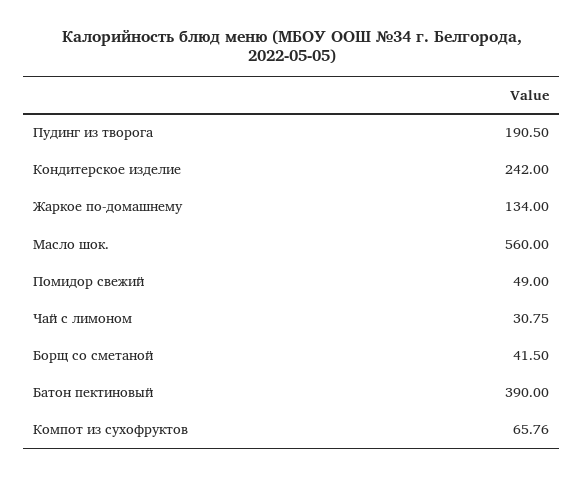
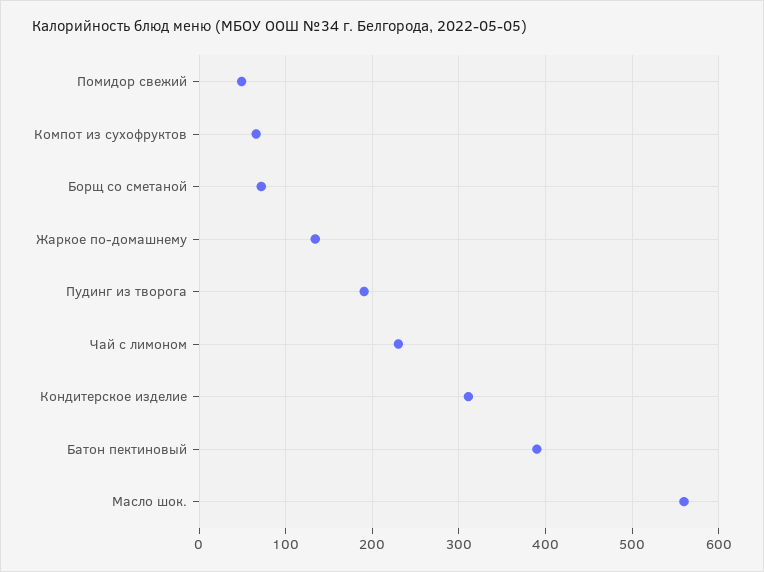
Кондитерское изделие: 242 -> 310
Чай с лимоном: 30.75 -> 230
Борщ со сметаной: 41.5 -> 70

